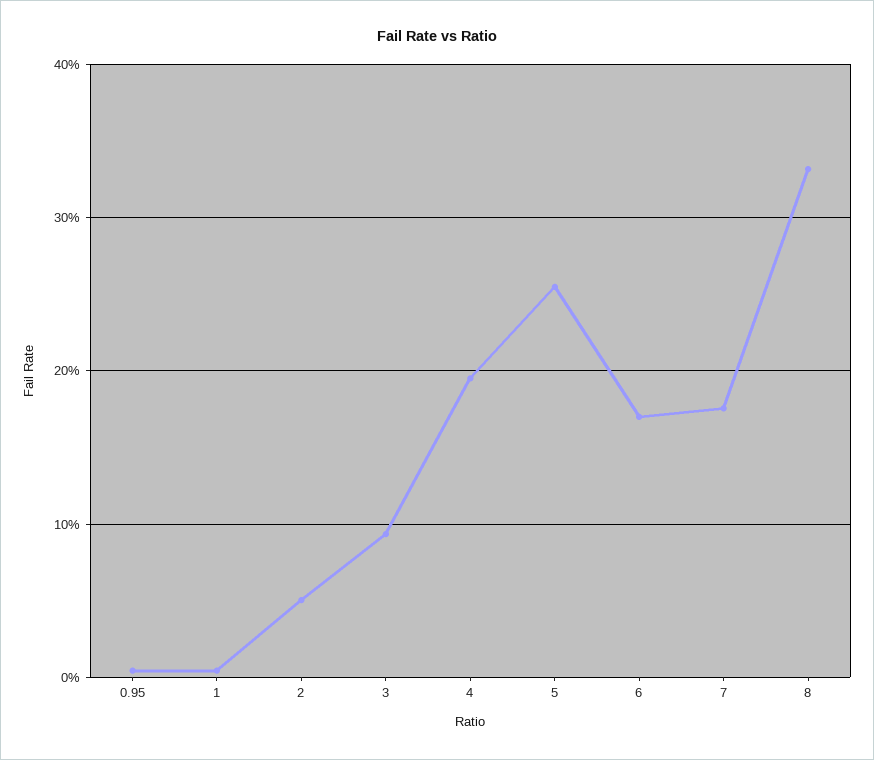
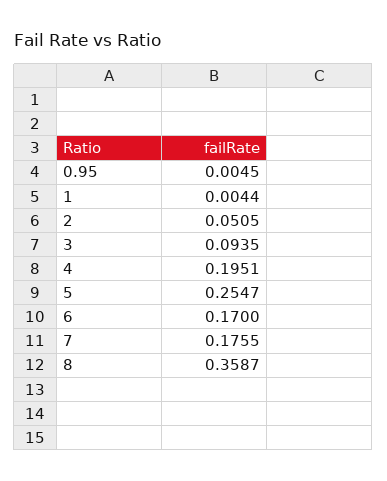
8: 0.33 -> 0.3587

